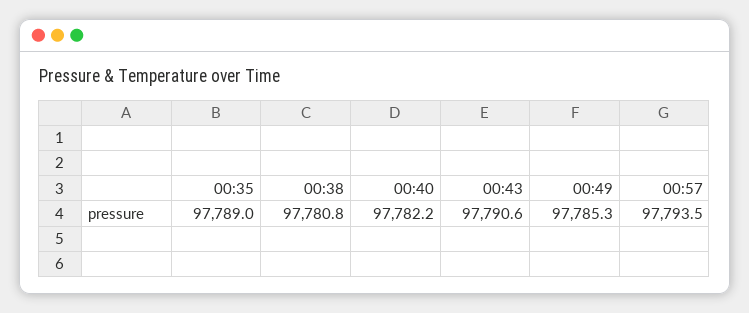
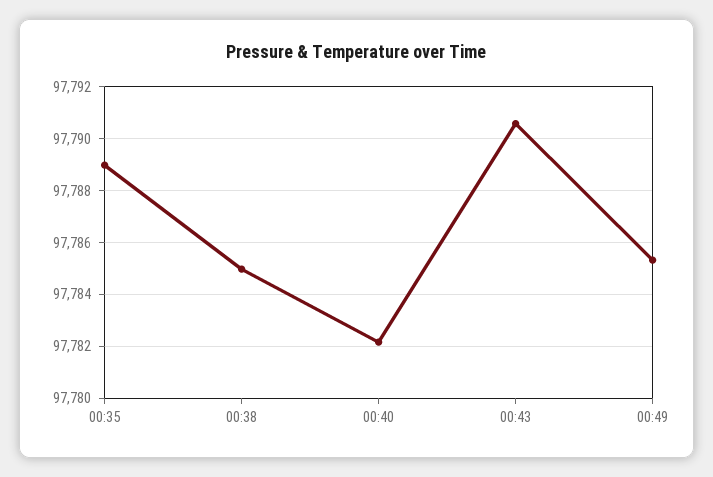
00:38: 97780.8 -> 97785
00:57: 97793.5 -> none

